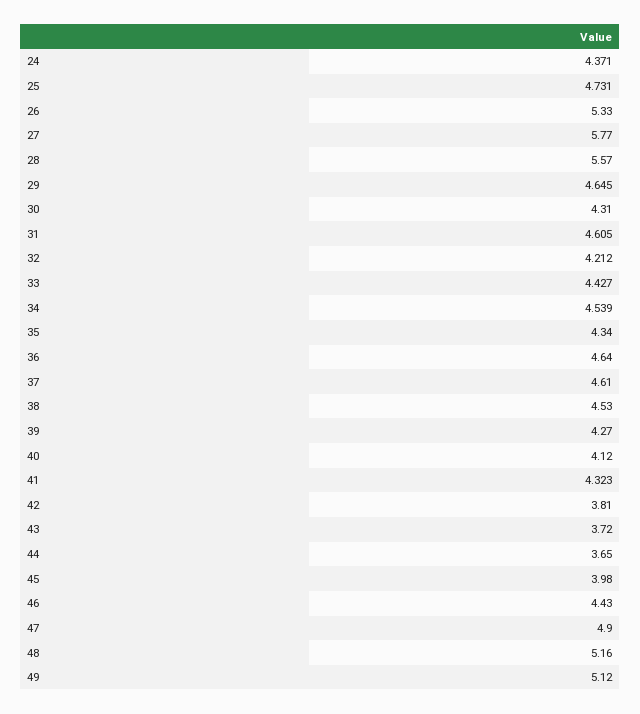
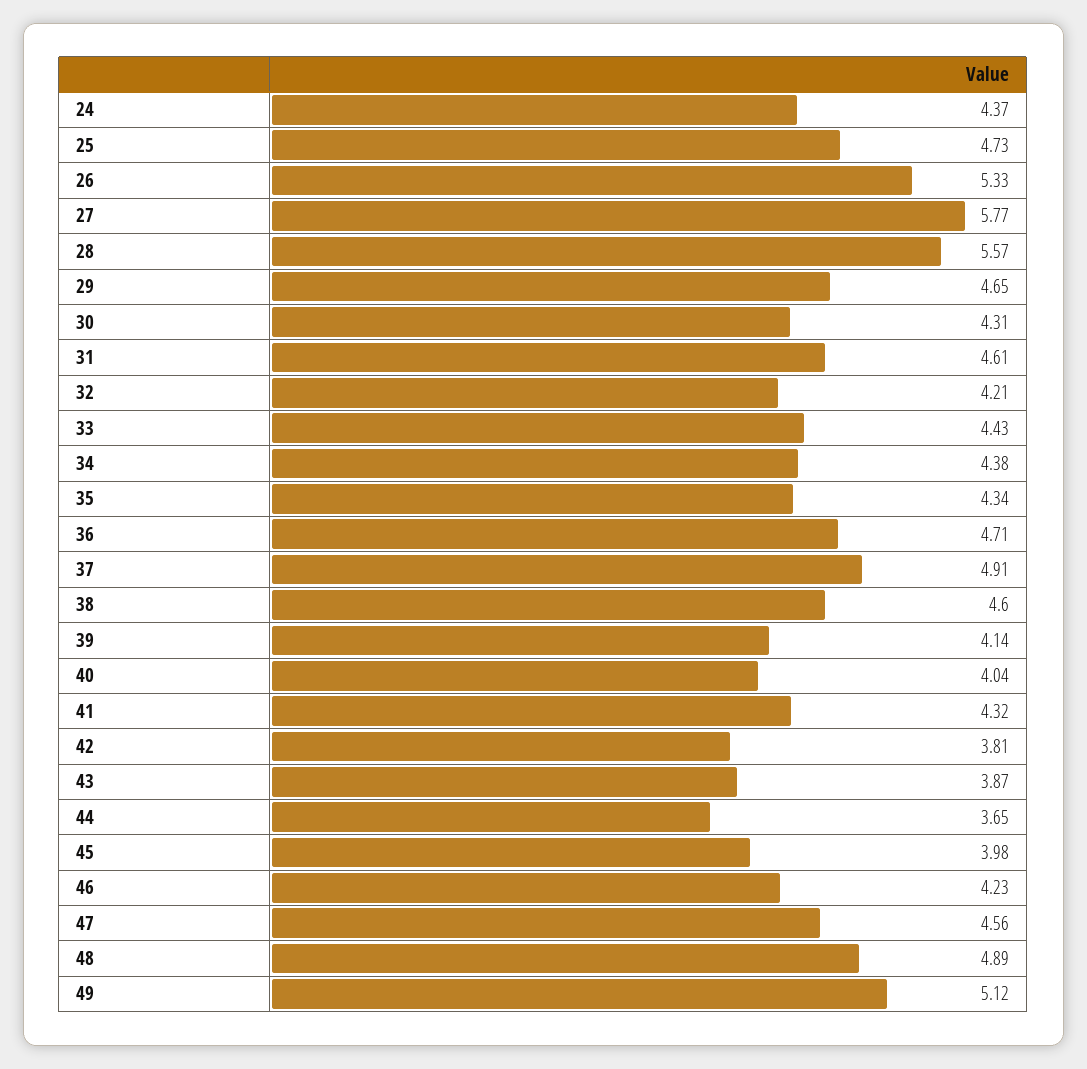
34: 4.539 -> 4.38
36: 4.64 -> 4.71
37: 4.61 -> 4.91
38: 4.53 -> 4.6
39: 4.27 -> 4.14
40: 4.12 -> 4.04
43: 3.72 -> 3.87
46: 4.43 -> 4.23
47: 4.9 -> 4.56
48: 5.16 -> 4.89

